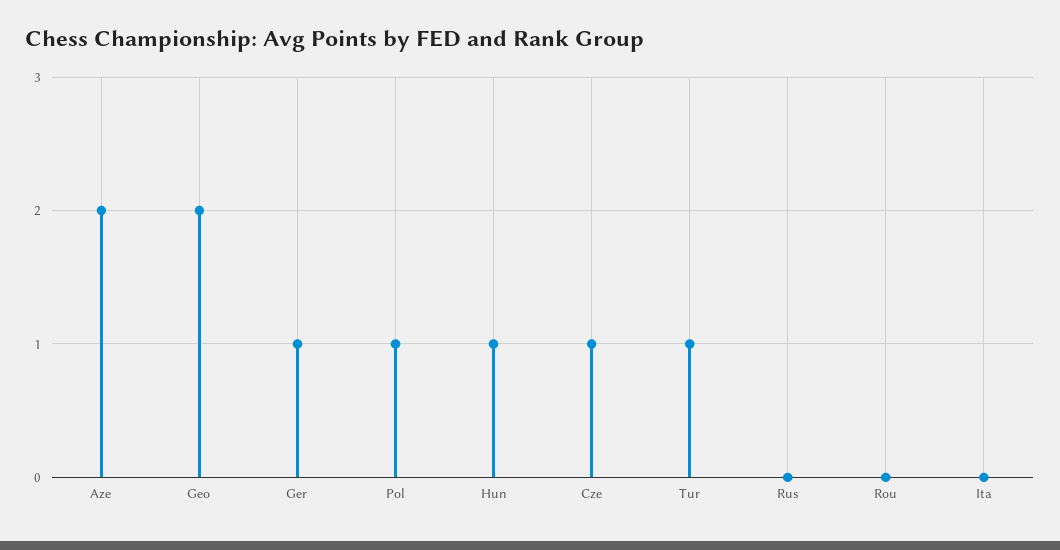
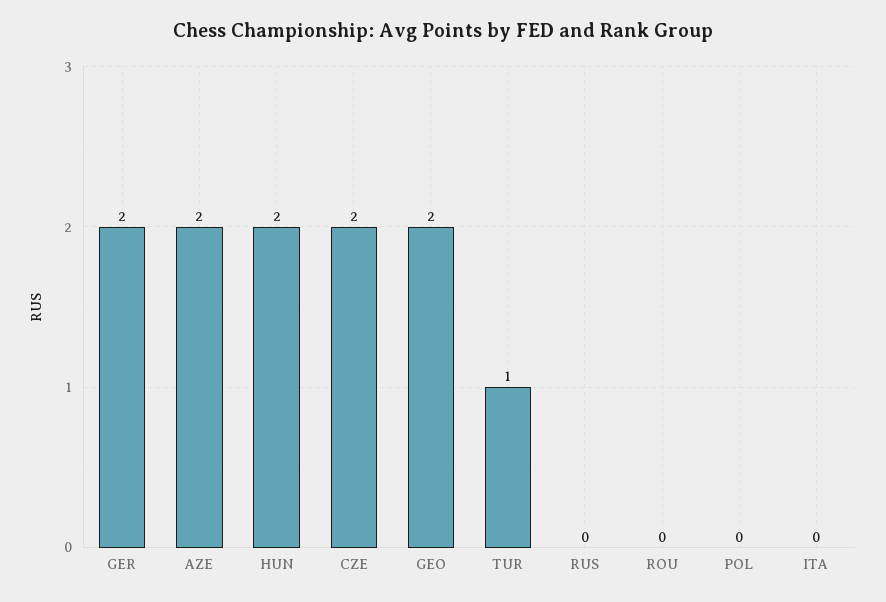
Ger: 1 -> 2
Pol: 1 -> 0
Hun: 1 -> 2
Cze: 1 -> 2

